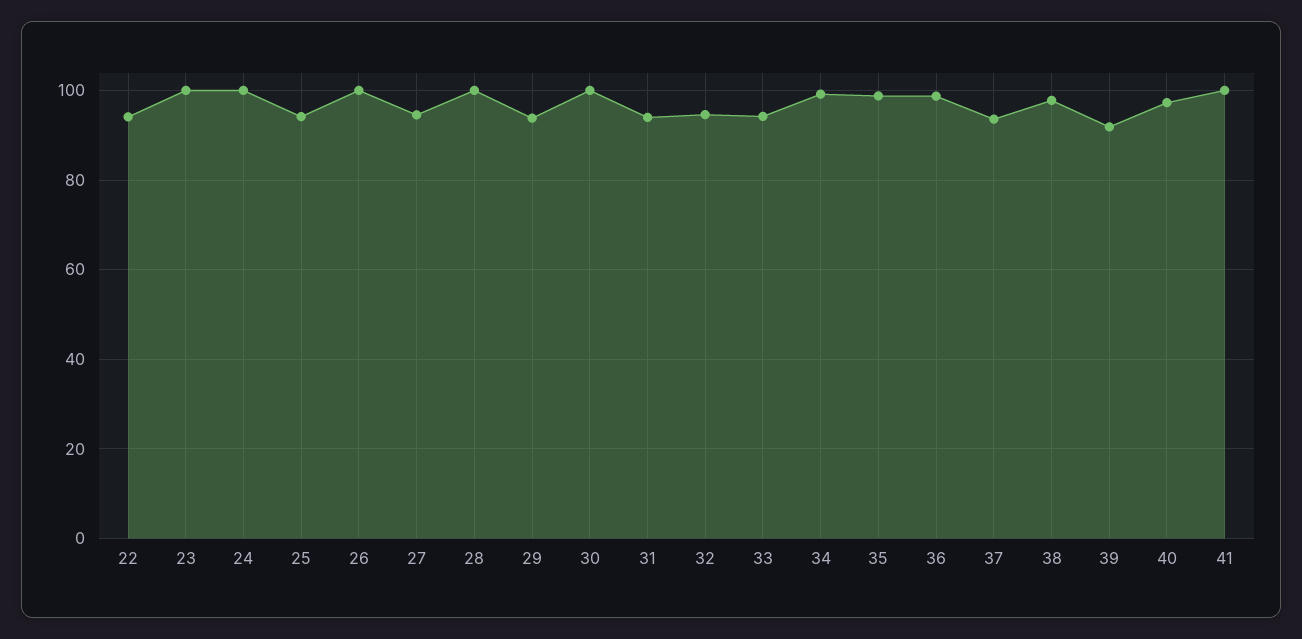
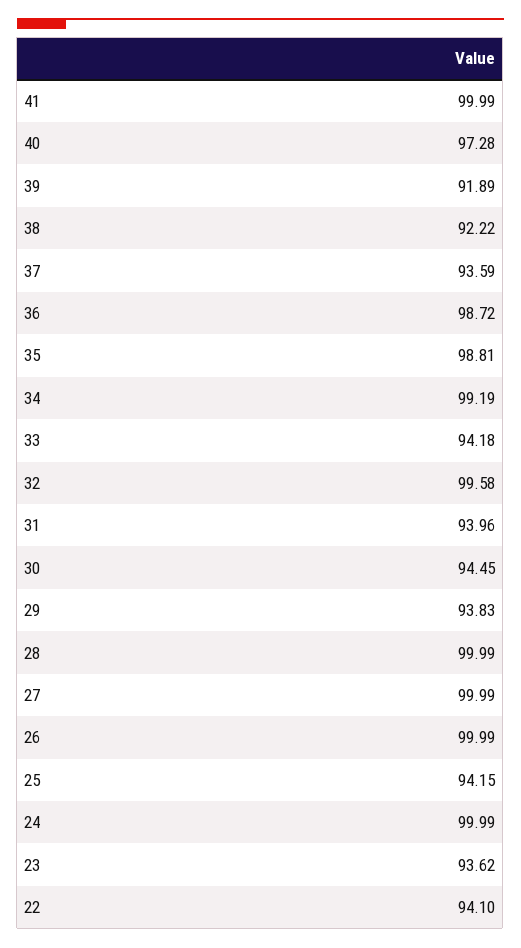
23: 100 -> 93.62
27: 94 -> 99.99
30: 100 -> 94.45
32: 94 -> 99.58
38: 98 -> 92.22

